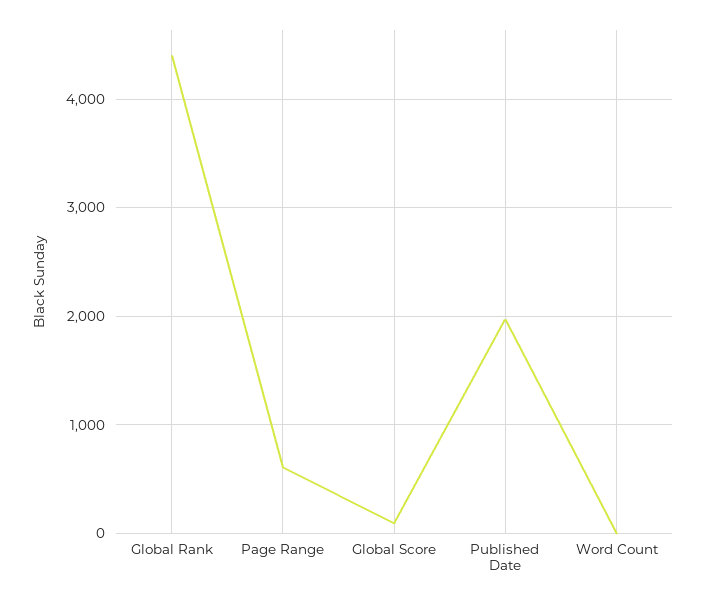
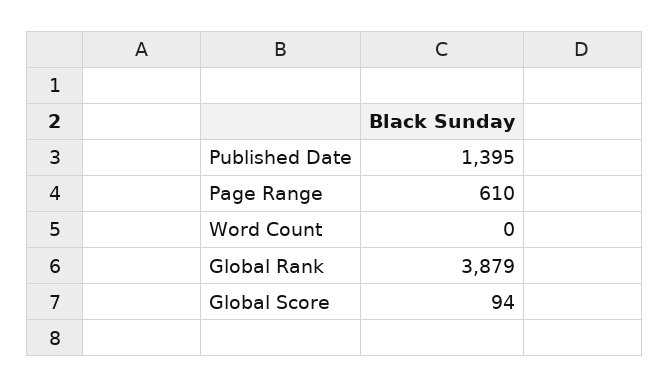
Global Rank: 4400 -> 3879
Published Date: 2000 -> 1395

